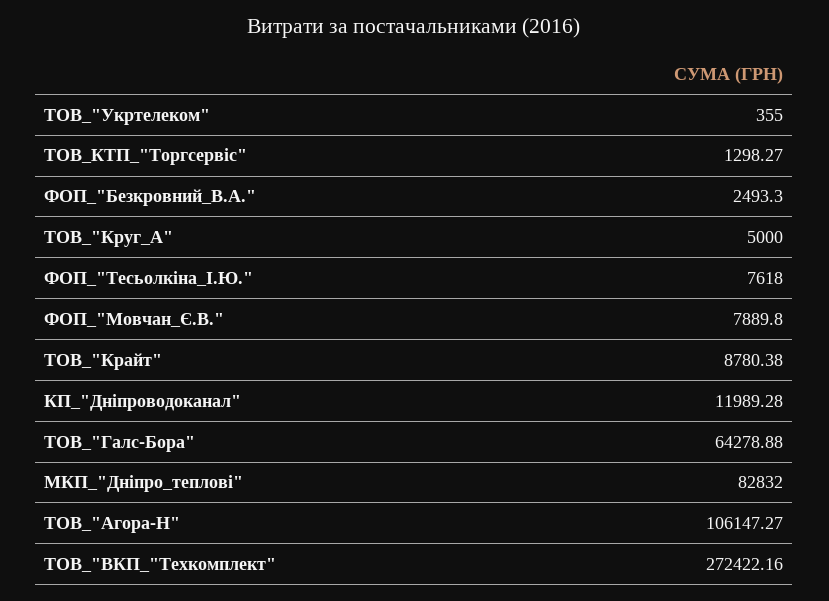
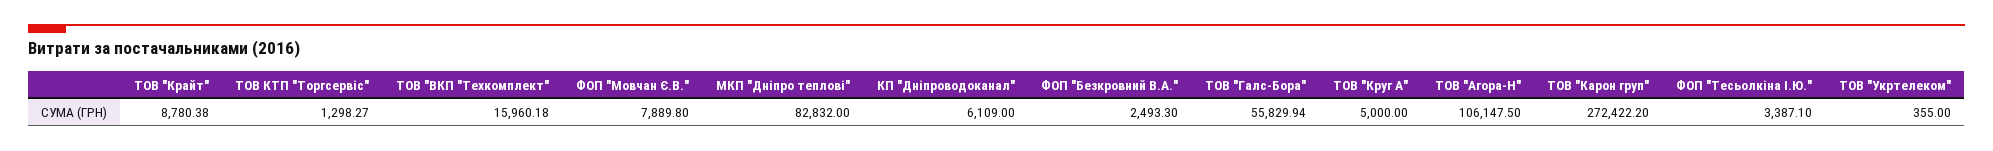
ФОП_"Тесьолкіна_І.Ю.": 7618 -> 3387.1
КП_"Дніпроводоканал": 11989.28 -> 6109
ТОВ_"Галс-Бора": 64278.88 -> 55829.94
ТОВ_"Агора-Н": 106147.27 -> 106147.5
ТОВ_"ВКП_"Техкомплект": 272422.16 -> 15960.18
ТОВ "Карон груп": none -> 272422.2

